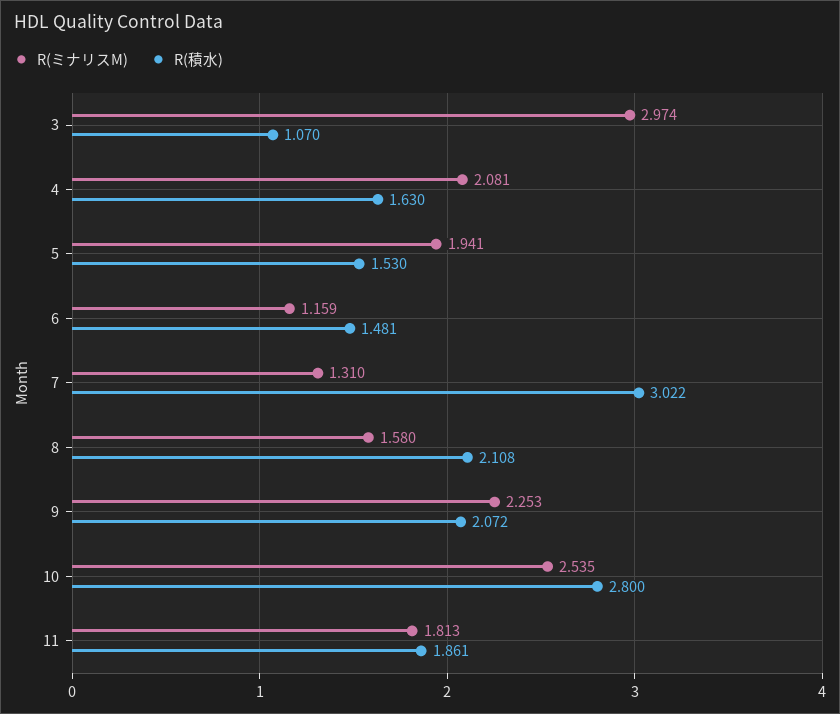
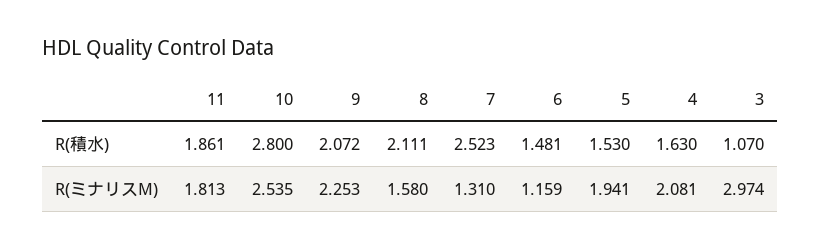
R(積水), 7: 3.022 -> 2.523
R(積水), 8: 2.108 -> 2.111

